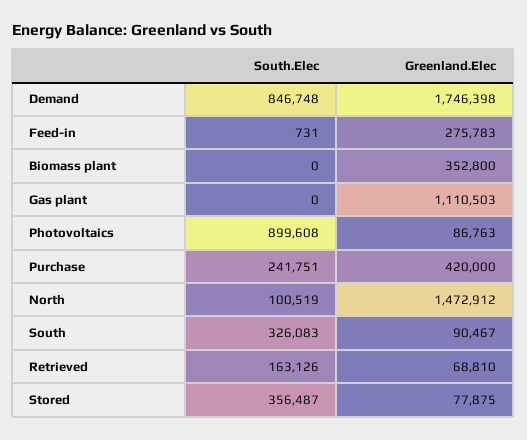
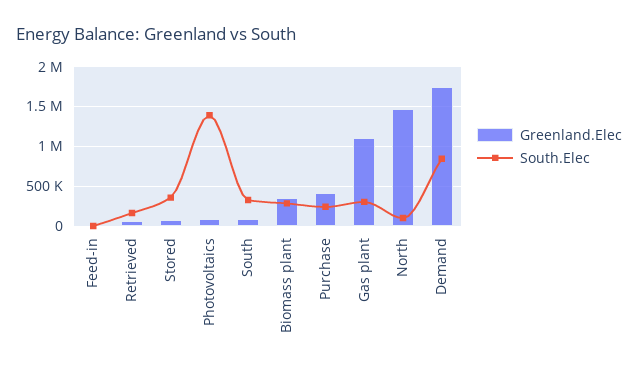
Greenland.Elec, Feed-in: 275783 -> 0
South.Elec, Biomass plant: 0 -> 300000
South.Elec, Gas plant: 0 -> 300000
South.Elec, Photovoltaics: 899608 -> 1400000

